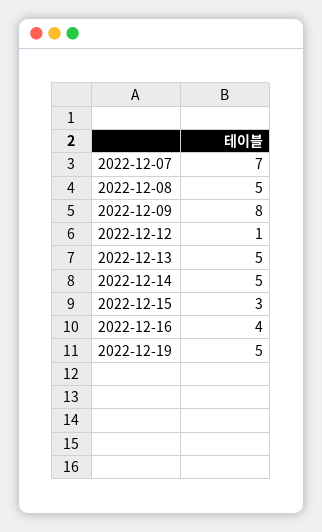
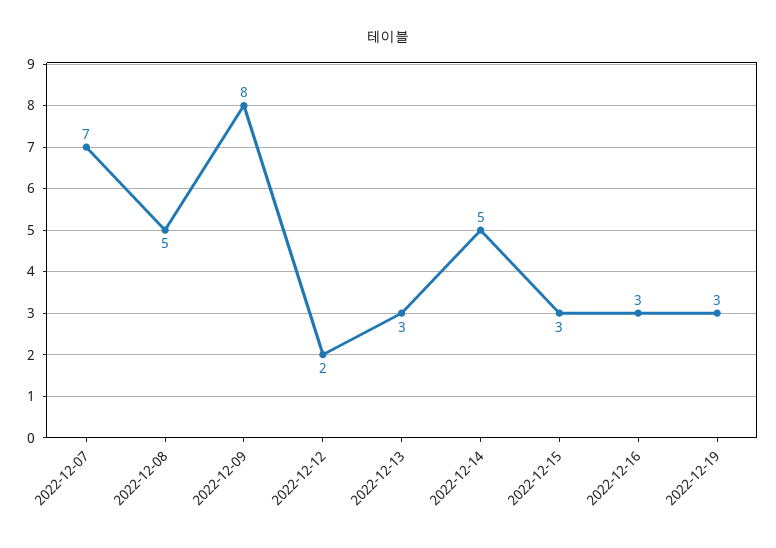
2022-12-12: 1 -> 2
2022-12-13: 5 -> 3
2022-12-16: 4 -> 3
2022-12-19: 5 -> 3

